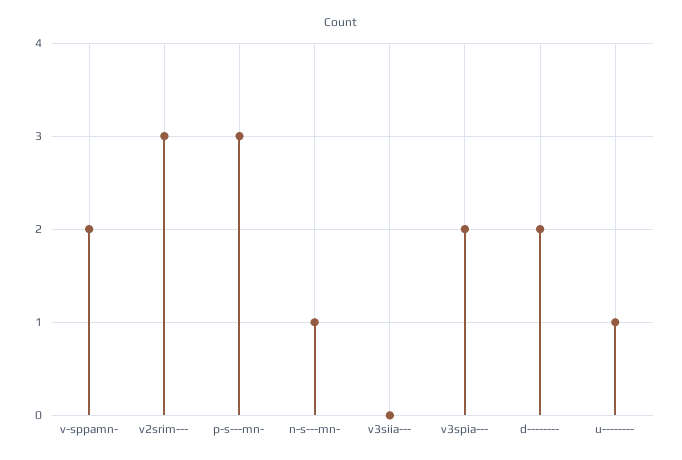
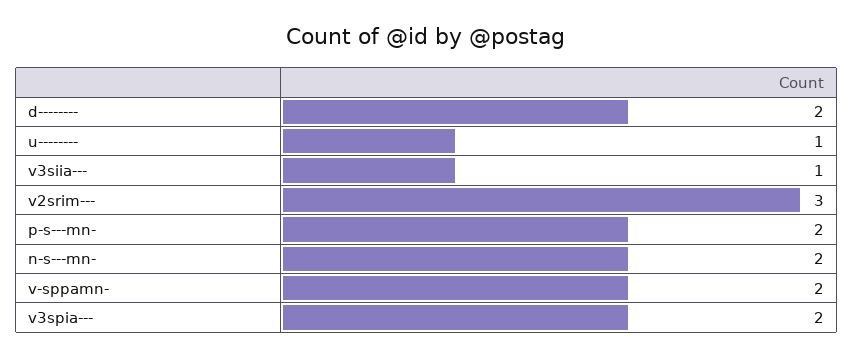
p-s---mn-: 3 -> 2
n-s---mn-: 1 -> 2
v3siia---: 0 -> 1

